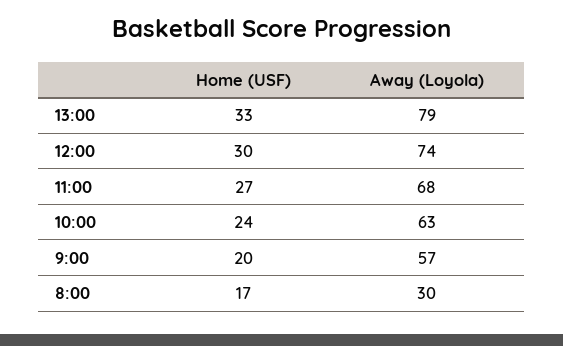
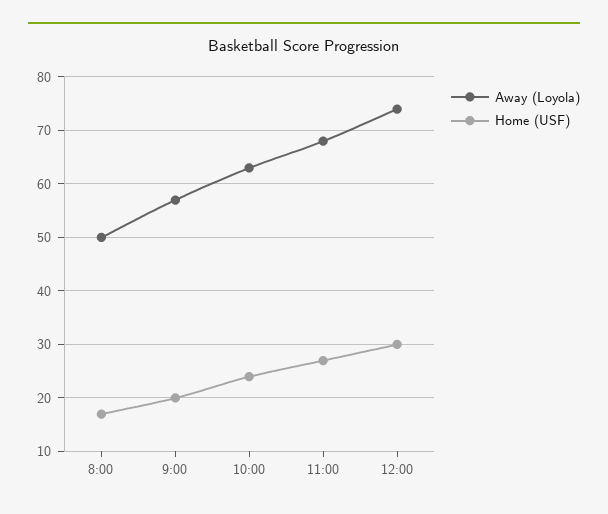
Home (USF), 13:00: 33 -> none
Away (Loyola), 13:00: 79 -> none
Away (Loyola), 8:00: 30 -> 50

